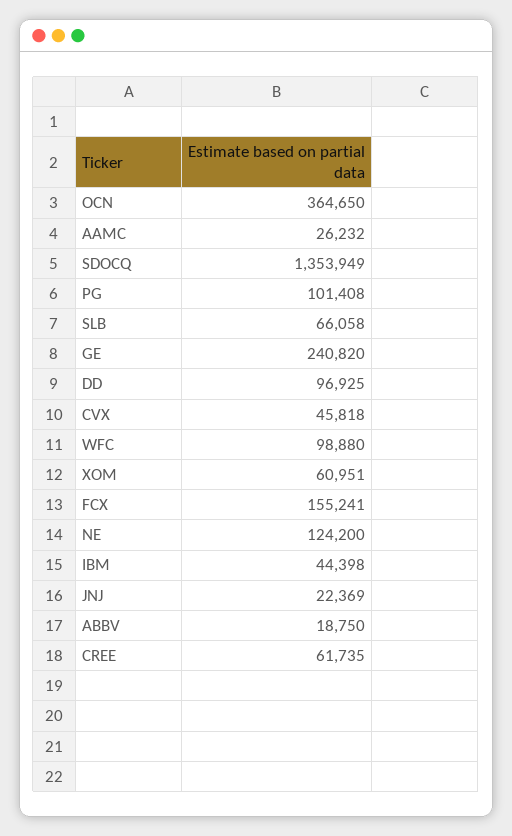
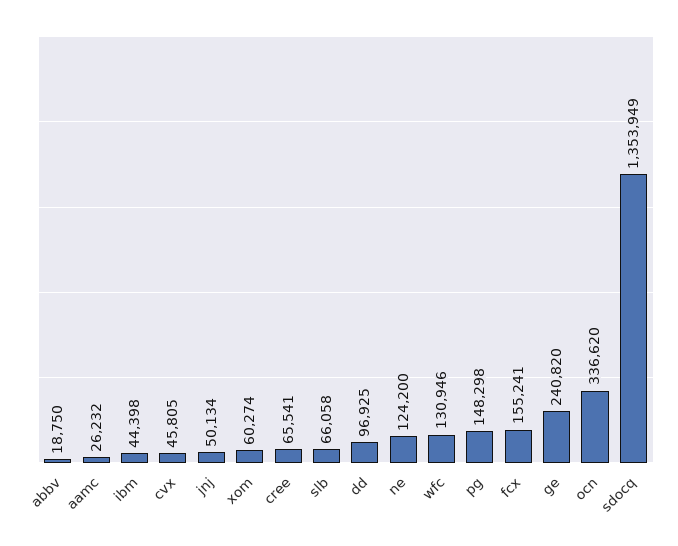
OCN: 364650 -> 336620
PG: 101408 -> 148298
CVX: 45818 -> 45805
WFC: 98880 -> 130946
XOM: 60951 -> 60274
JNJ: 22369 -> 50134
CREE: 61735 -> 65541

